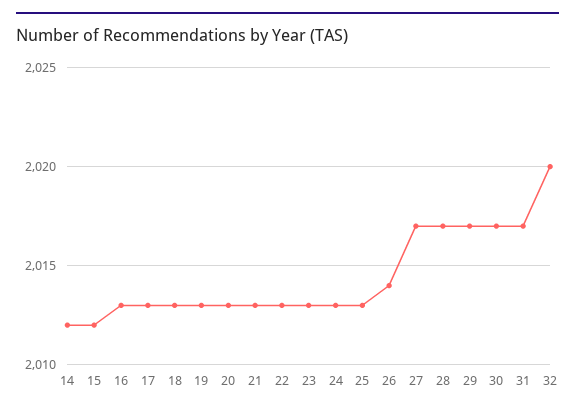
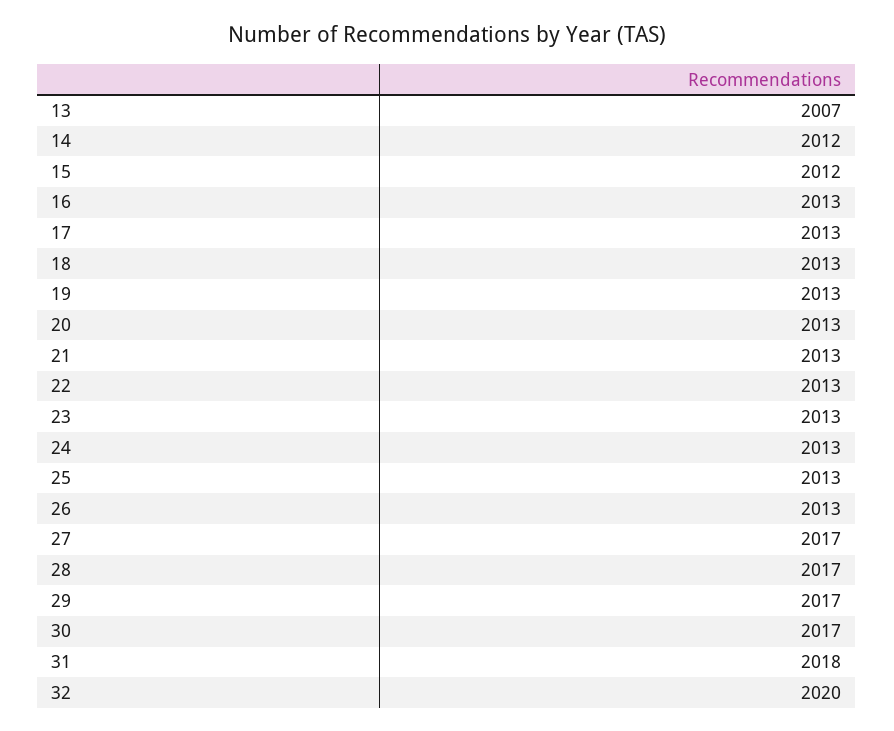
26: 2014 -> 2013
31: 2017 -> 2018
13: none -> 2007

